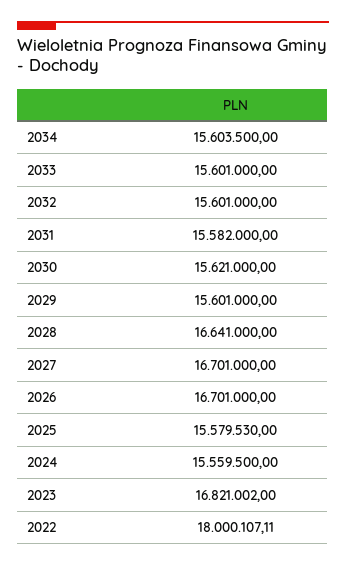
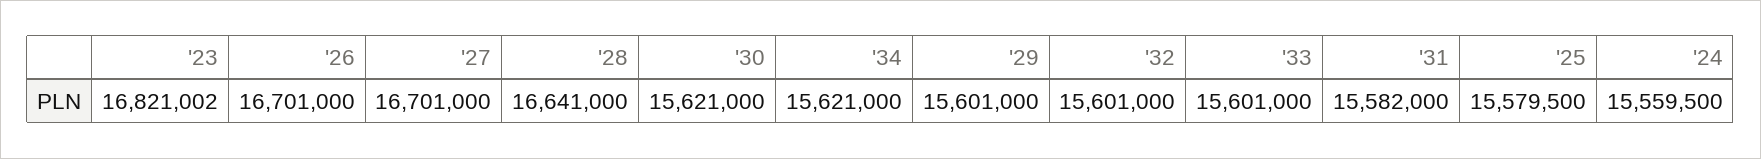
2034: 15603500 -> 15621000
2025: 15579530 -> 15579500
2022: 18000107.11 -> none

